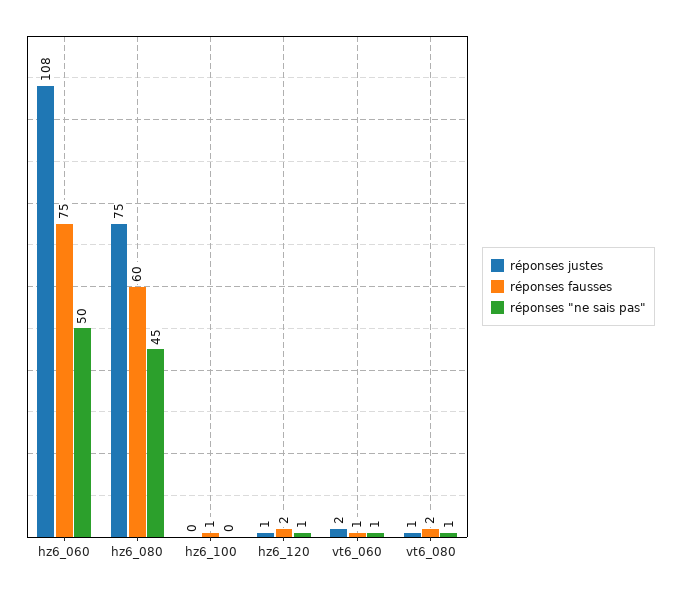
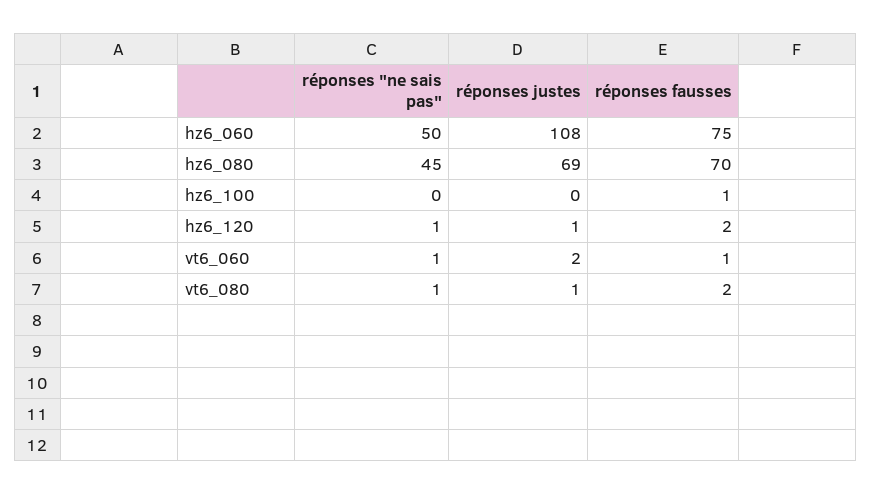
réponses justes, hz6_080: 75 -> 69
réponses fausses, hz6_080: 60 -> 70

